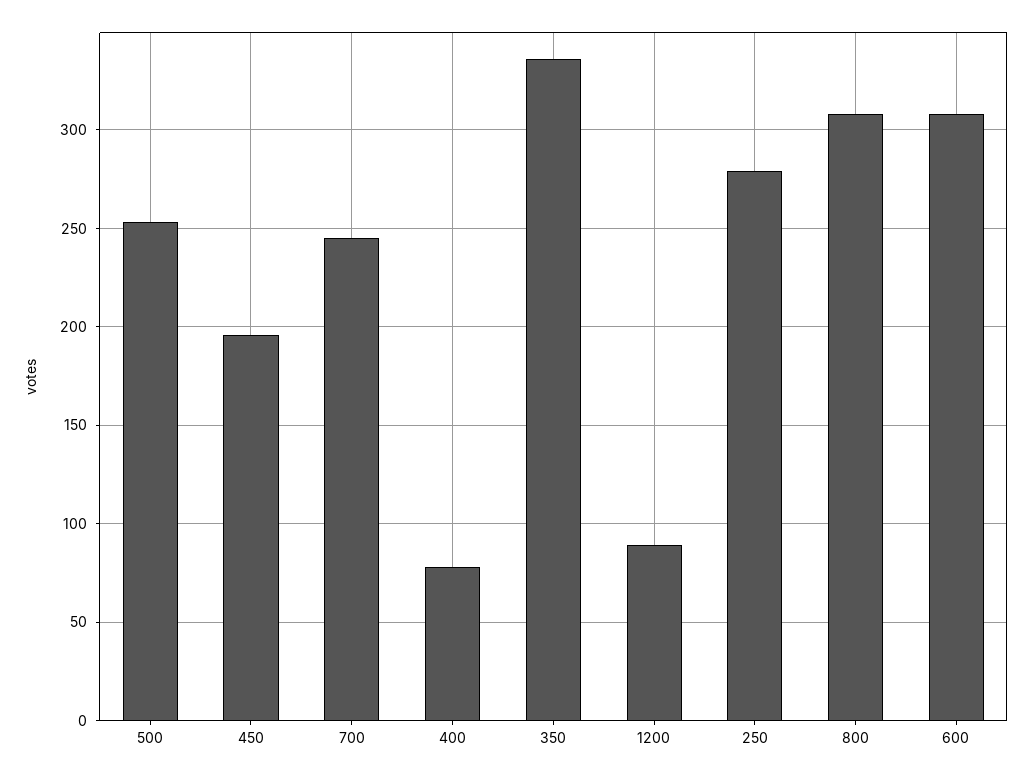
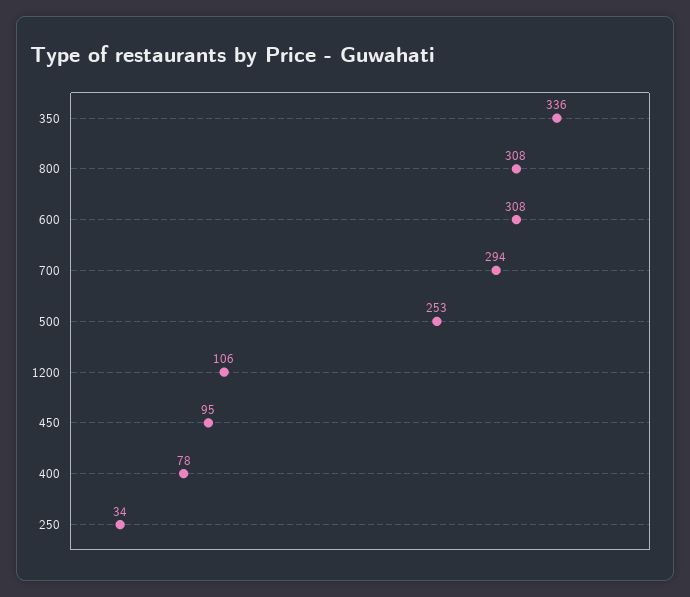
450: 195 -> 95
700: 245 -> 294
1200: 90 -> 106
250: 280 -> 34

